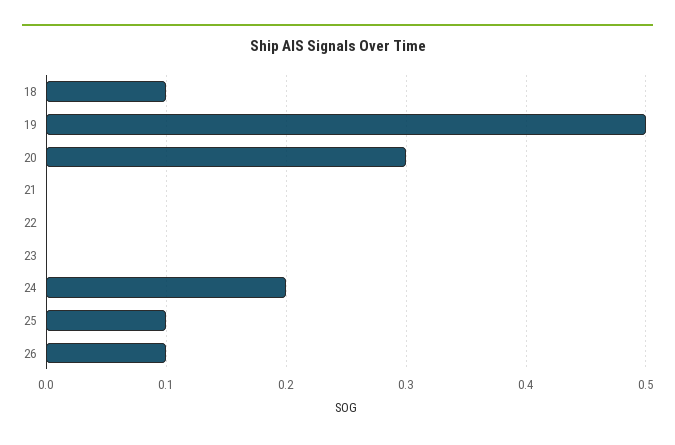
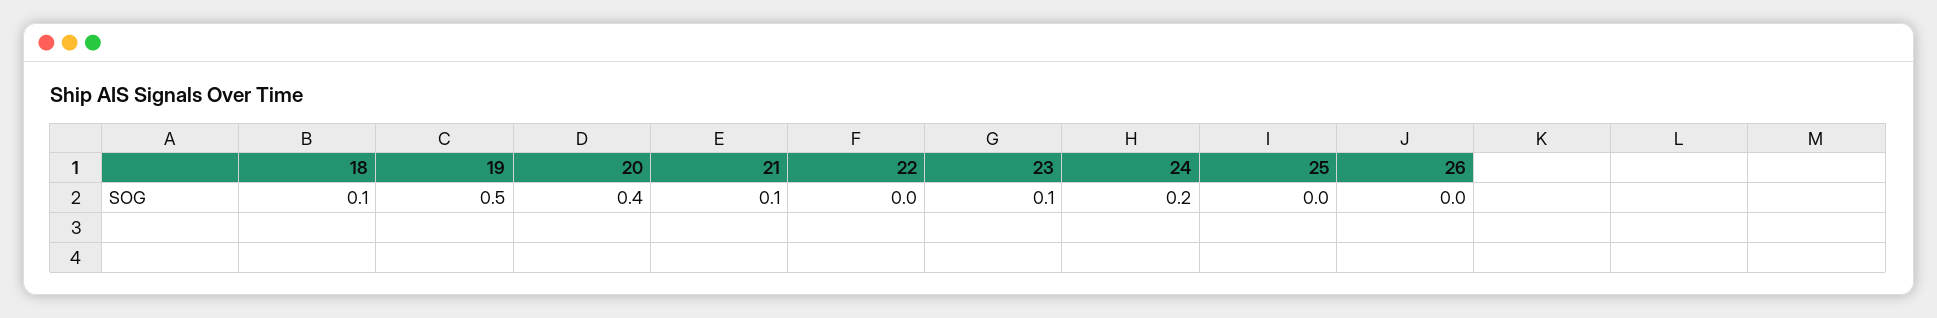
20: 0.3 -> 0.4
21: 0 -> 0.1
23: 0 -> 0.1
25: 0.1 -> 0
26: 0.1 -> 0

